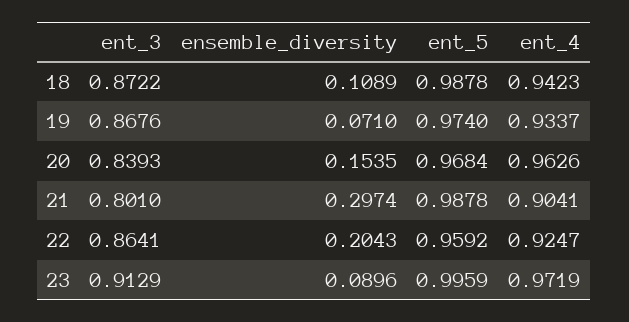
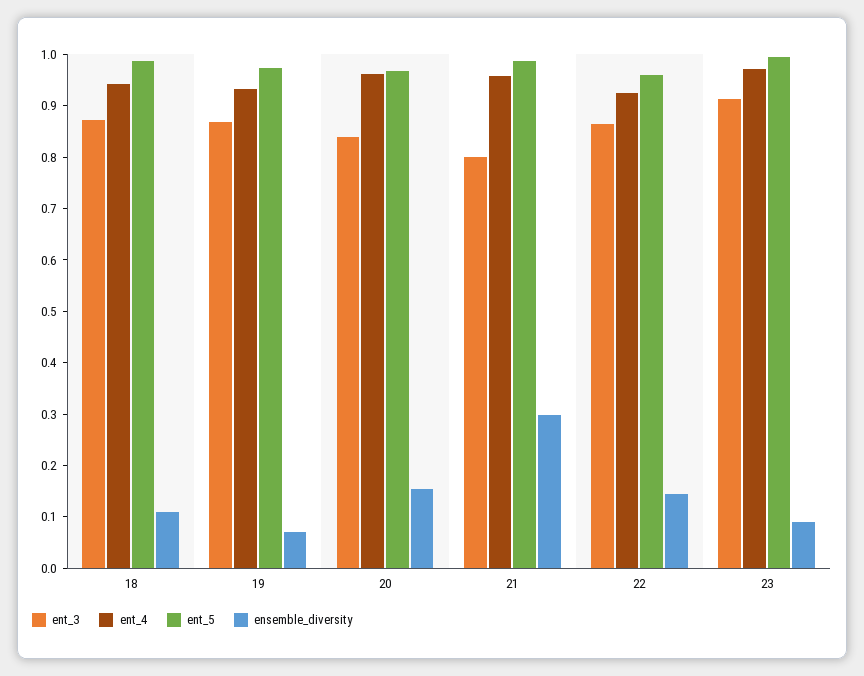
ent_4, 21: 0.9041 -> 0.96
ensemble_diversity, 22: 0.2043 -> 0.14

